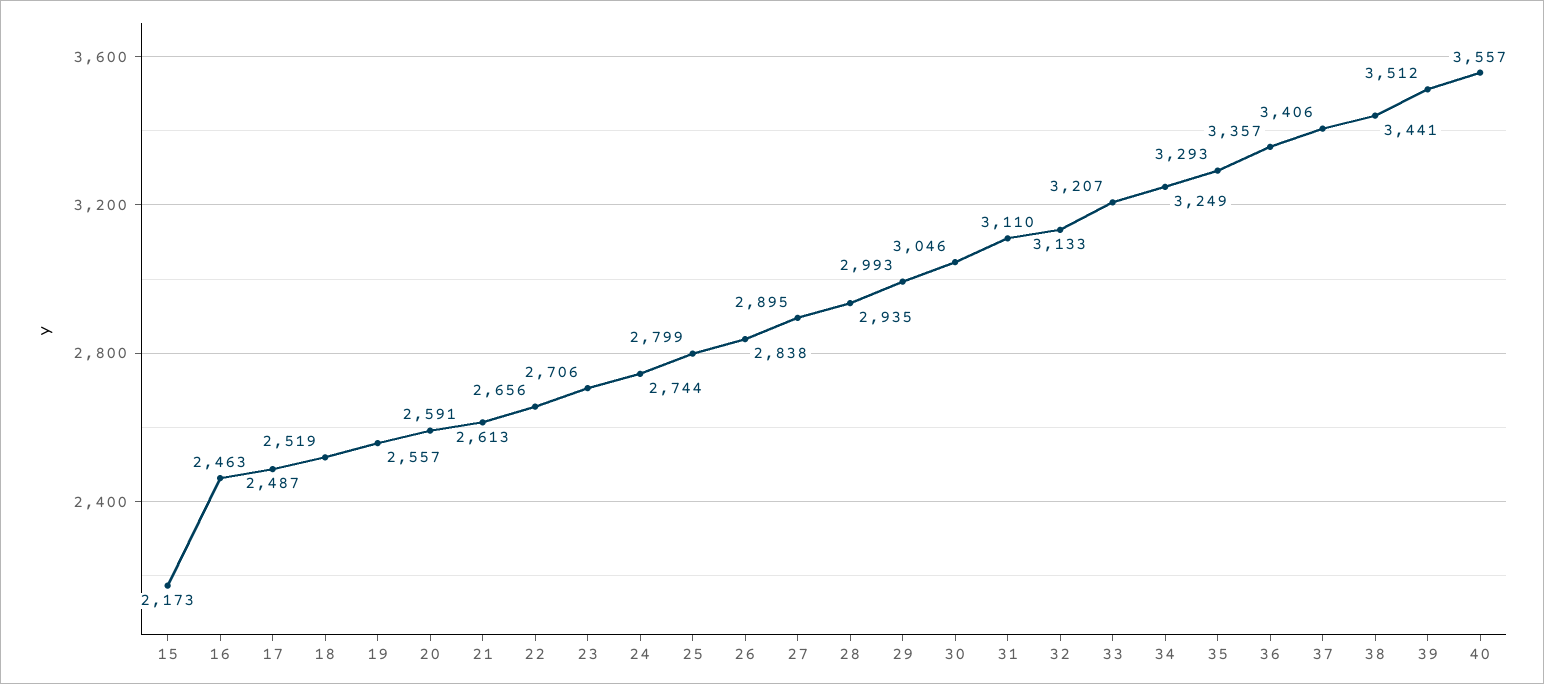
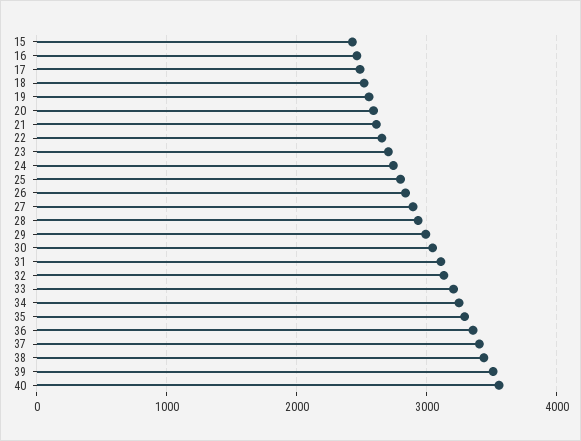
15: 2173 -> 2400

